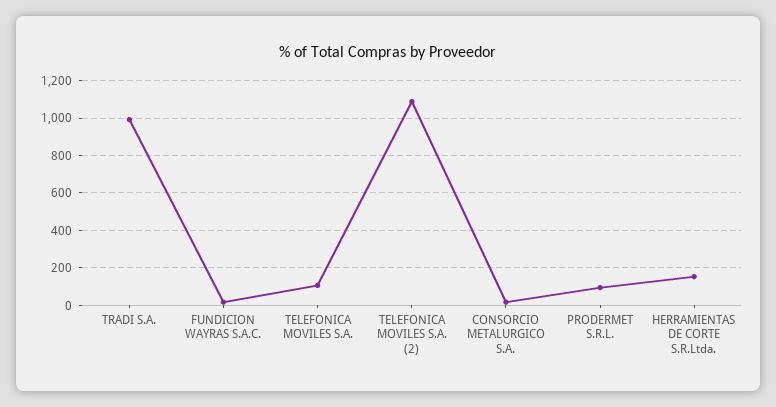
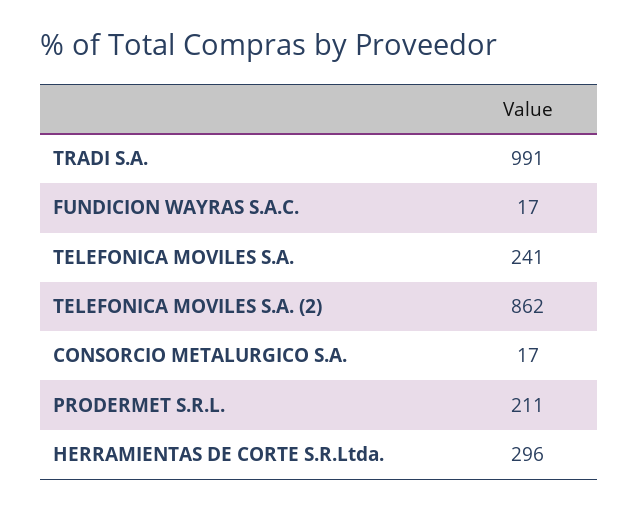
TELEFONICA MOVILES S.A.: 100 -> 241
TELEFONICA MOVILES S.A. (2): 1100 -> 862
PRODERMET S.R.L.: 100 -> 211
HERRAMIENTAS DE CORTE S.R.Ltda.: 150 -> 296

